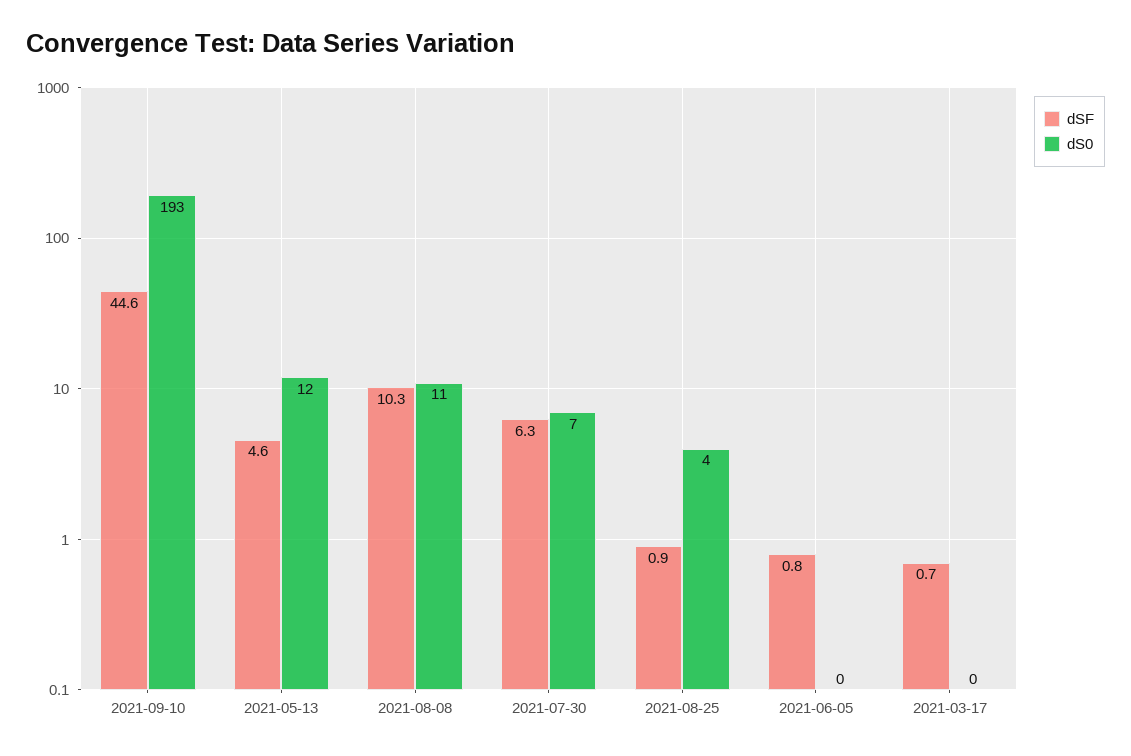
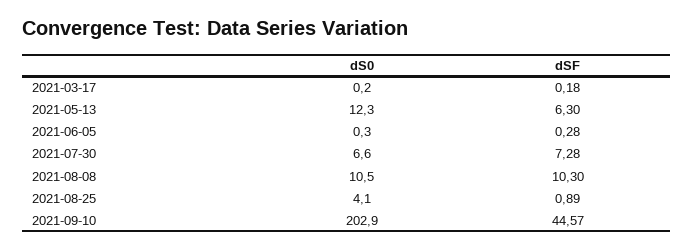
dS0, 2021-09-10: 193 -> 202.9
dSF, 2021-05-13: 4.6 -> 6.3
dSF, 2021-07-30: 6.3 -> 7.28
dSF, 2021-06-05: 0.8 -> 0.28
dSF, 2021-03-17: 0.7 -> 0.18

